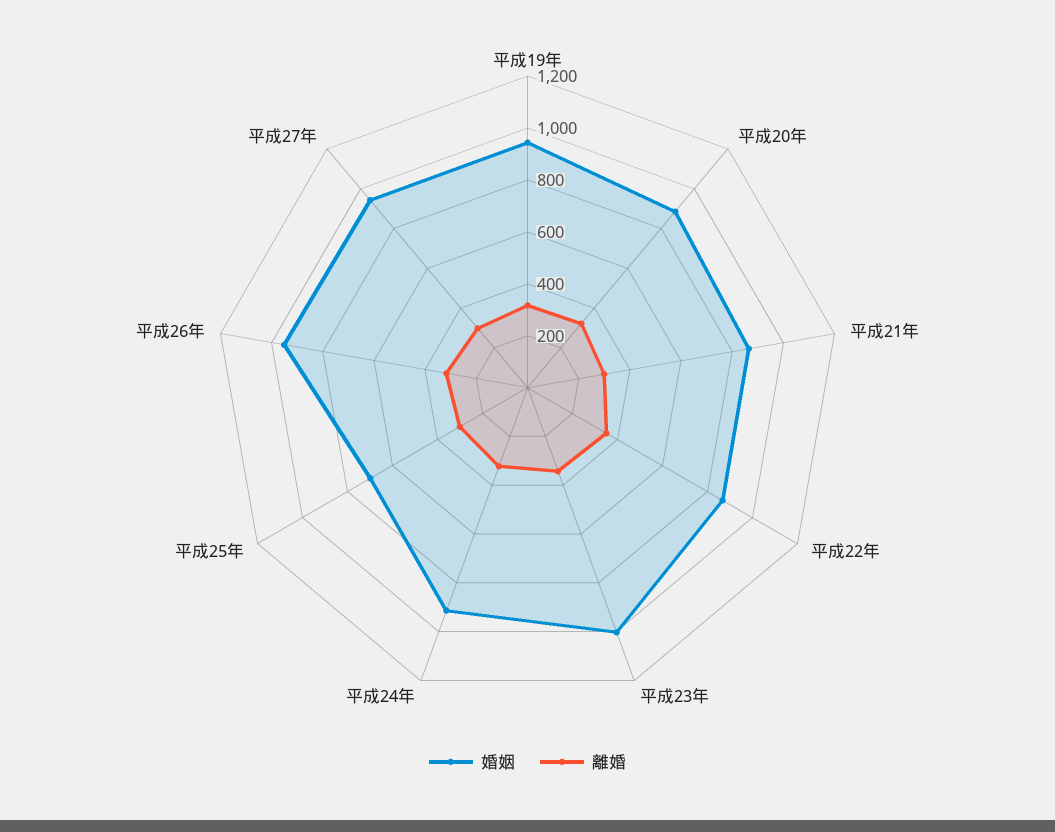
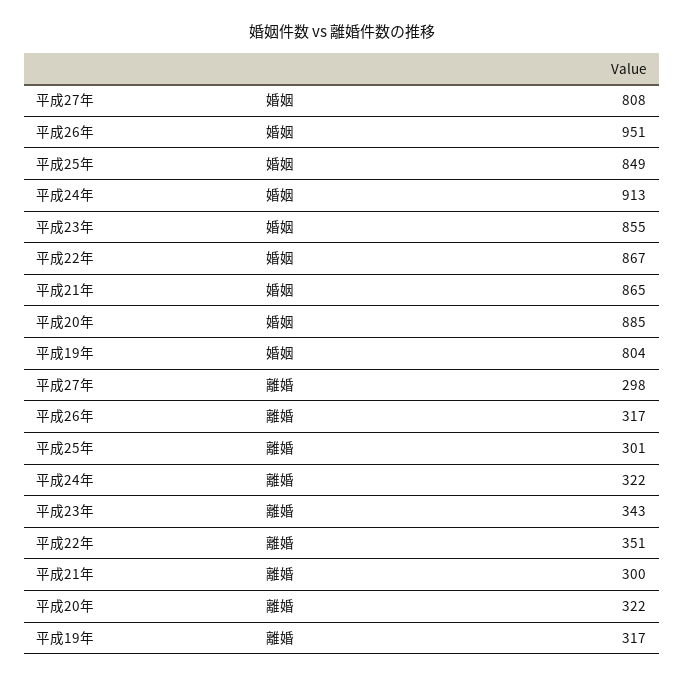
婚姻, 平成19年: 950 -> 804
婚姻, 平成23年: 1000 -> 855
婚姻, 平成25年: 700 -> 849
婚姻, 平成27年: 950 -> 808

